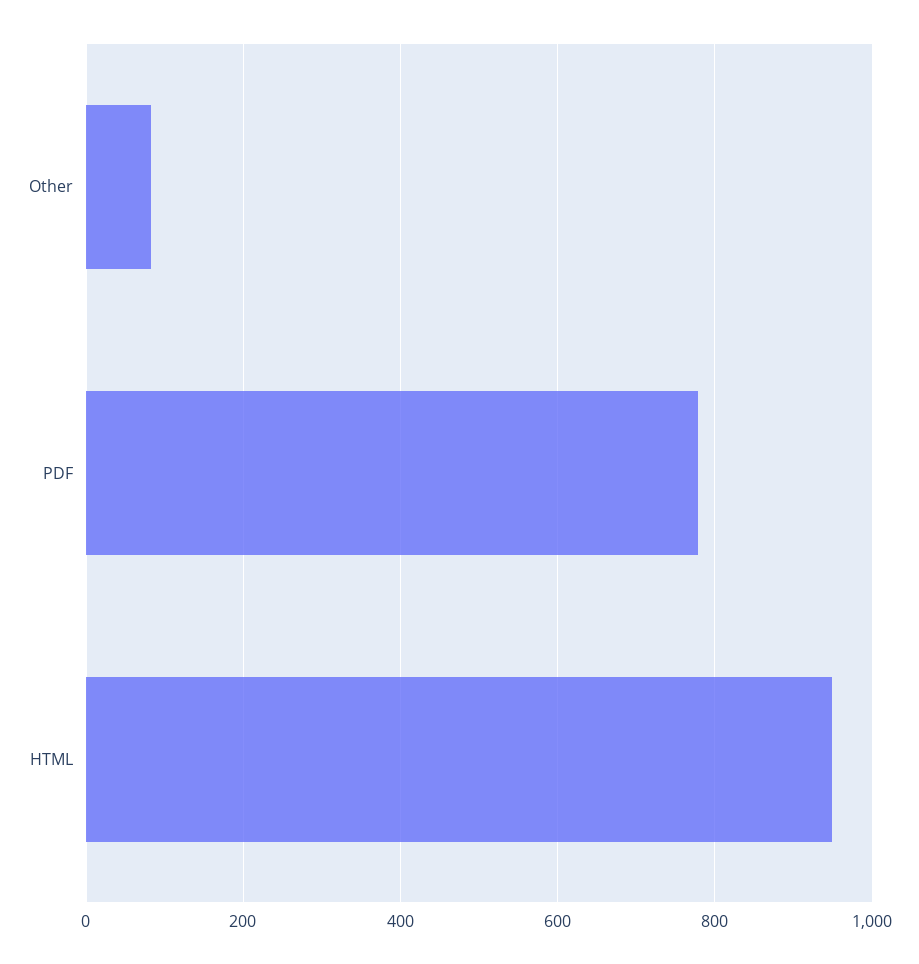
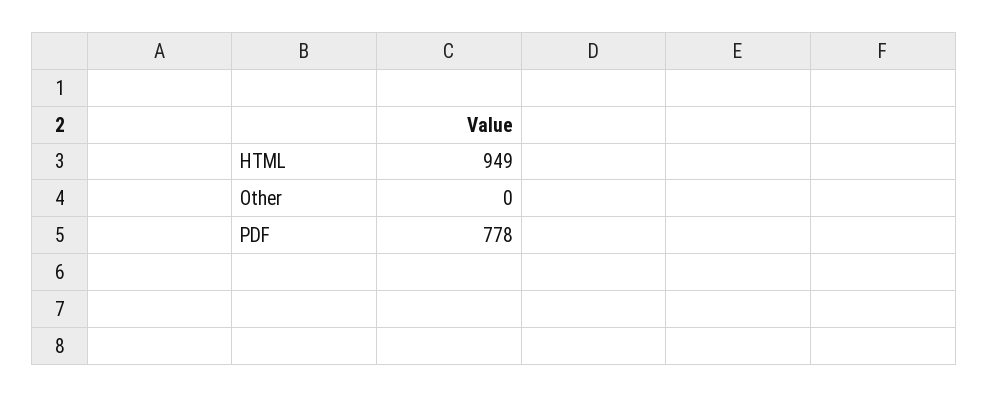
Other: 80 -> 0

